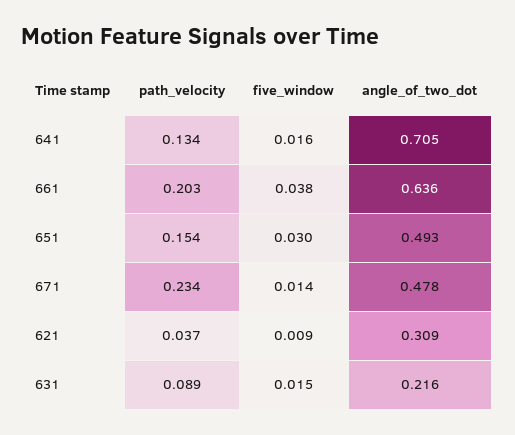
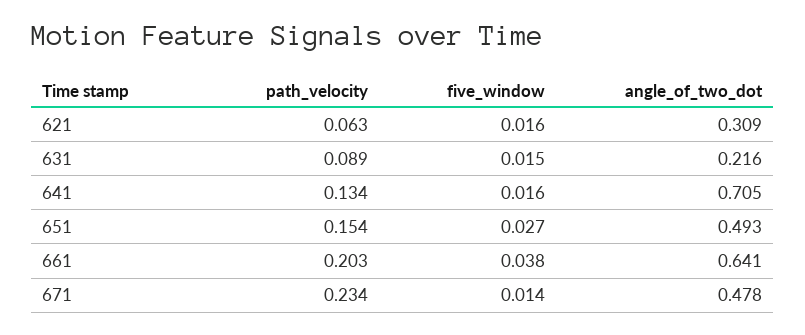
angle_of_two_dot, 661: 0.636 -> 0.641
five_window, 651: 0.03 -> 0.027
path_velocity, 621: 0.037 -> 0.063
five_window, 621: 0.009 -> 0.016

